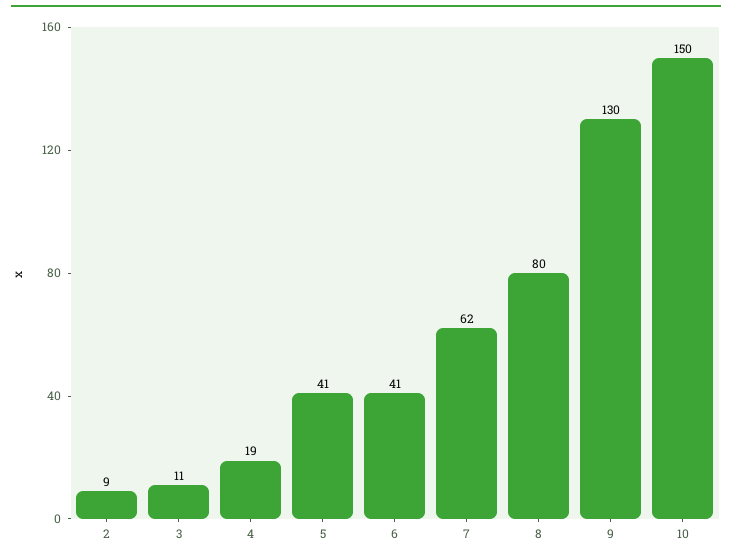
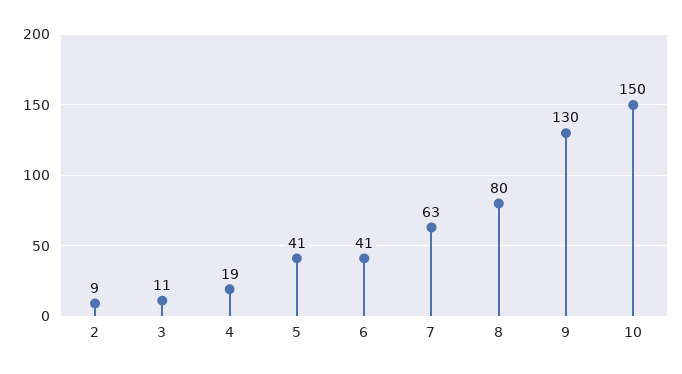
7: 62 -> 63

